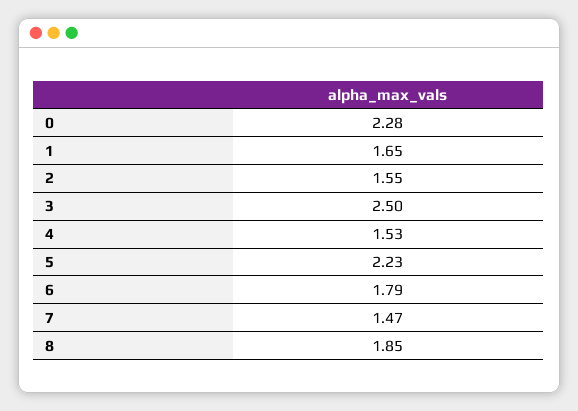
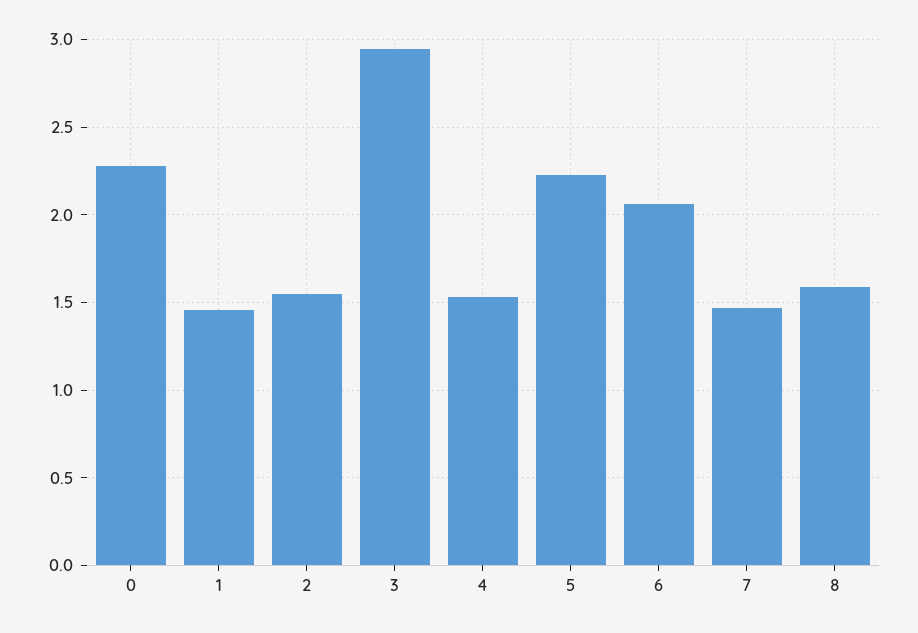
1: 1.65 -> 1.45
3: 2.5 -> 2.95
6: 1.79 -> 2.05
8: 1.85 -> 1.6

